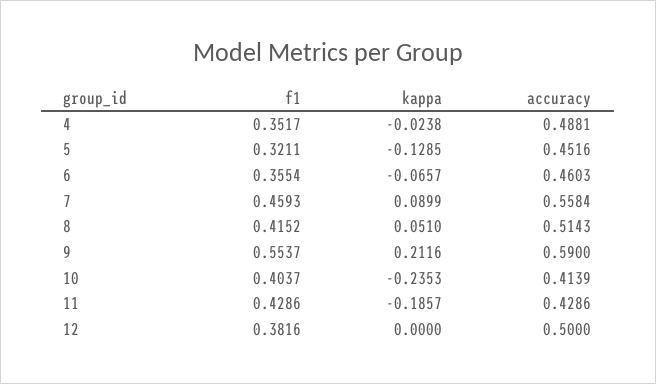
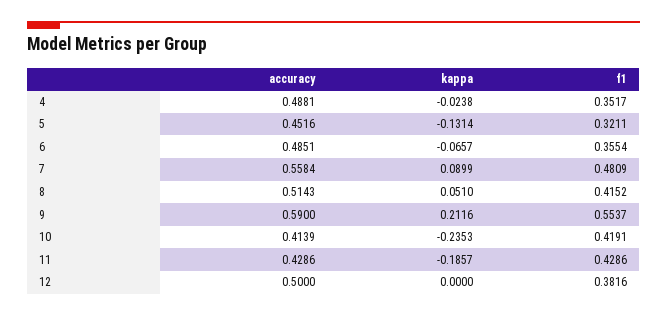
kappa, 5: -0.1285 -> -0.1314
accuracy, 6: 0.4603 -> 0.4851
f1, 7: 0.4593 -> 0.4809
f1, 10: 0.4037 -> 0.4191

